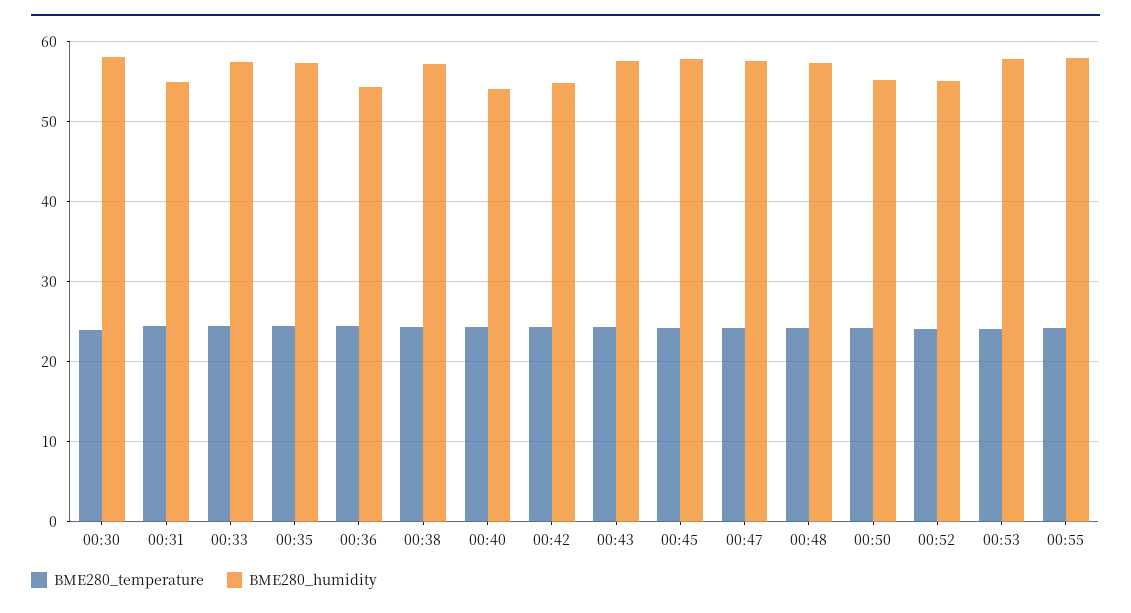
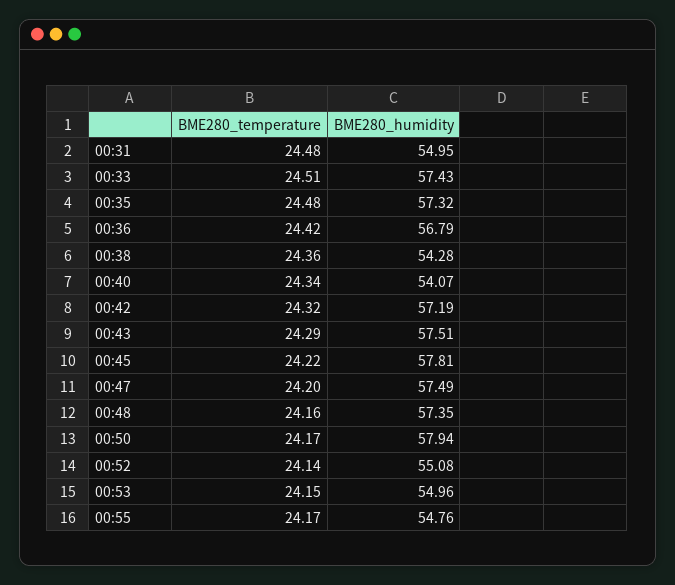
BME280_temperature, 00:30: 24 -> none
BME280_humidity, 00:30: 58 -> none
BME280_humidity, 00:36: 54 -> 56.79
BME280_humidity, 00:38: 57 -> 54.28
BME280_humidity, 00:42: 55 -> 57.19
BME280_humidity, 00:50: 55 -> 57.94
BME280_humidity, 00:53: 58 -> 54.96
BME280_humidity, 00:55: 58 -> 54.76

